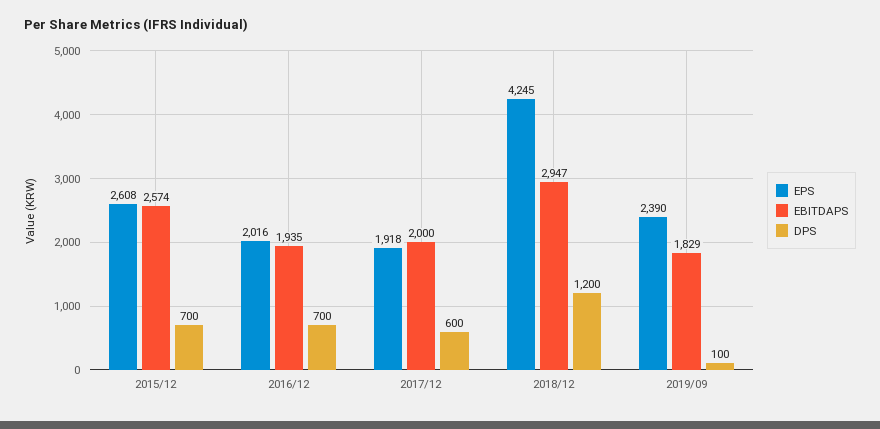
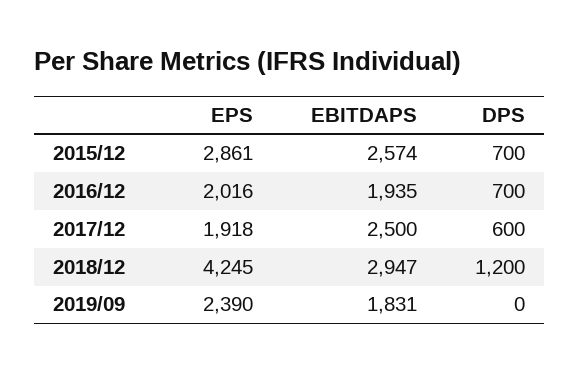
EPS, 2015/12: 2608 -> 2861
EBITDAPS, 2017/12: 2000 -> 2500
EBITDAPS, 2019/09: 1829 -> 1831
DPS, 2019/09: 100 -> 0

